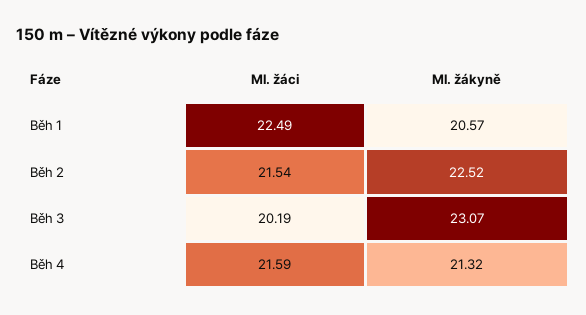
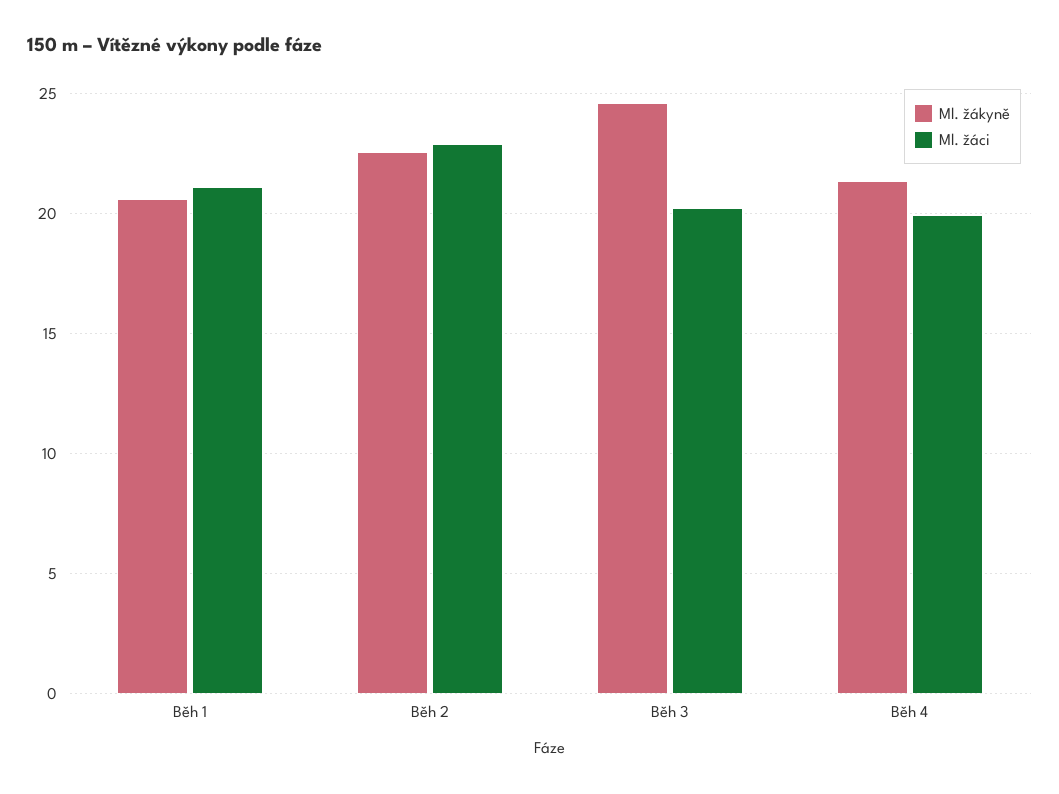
Ml. žáci, Běh 1: 22.49 -> 21
Ml. žáci, Běh 2: 21.54 -> 23
Ml. žákyně, Běh 3: 23.07 -> 24.5
Ml. žáci, Běh 4: 21.59 -> 20

